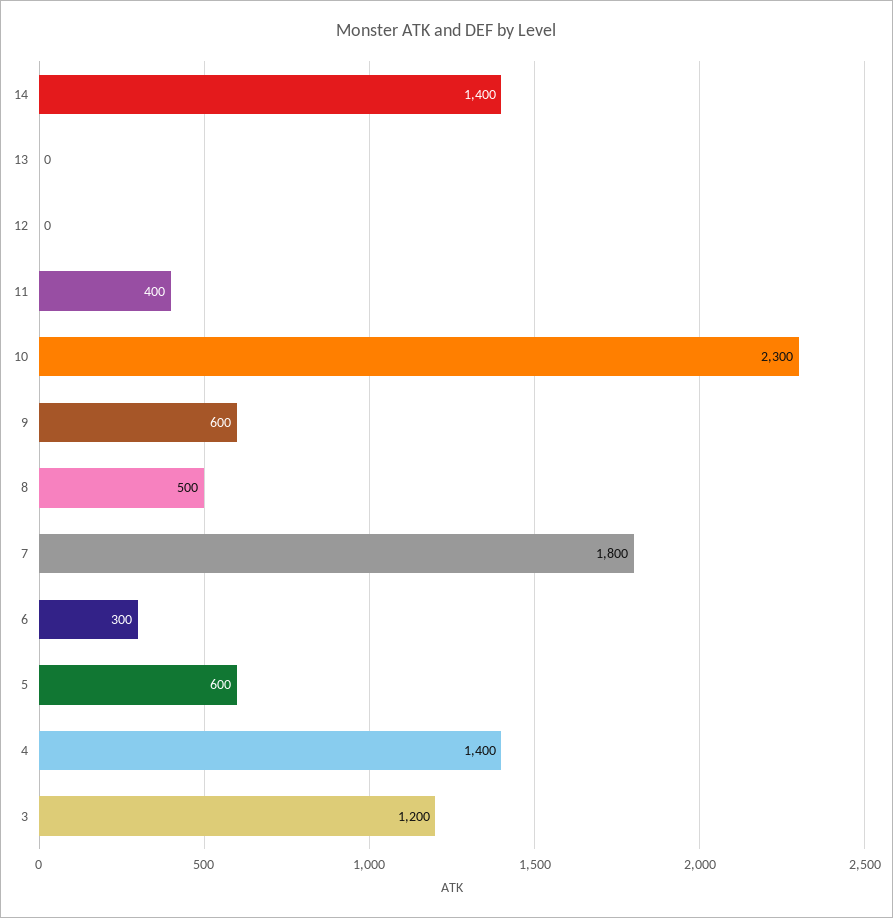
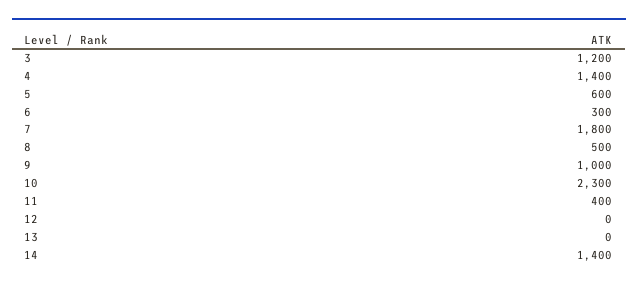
9: 600 -> 1000

